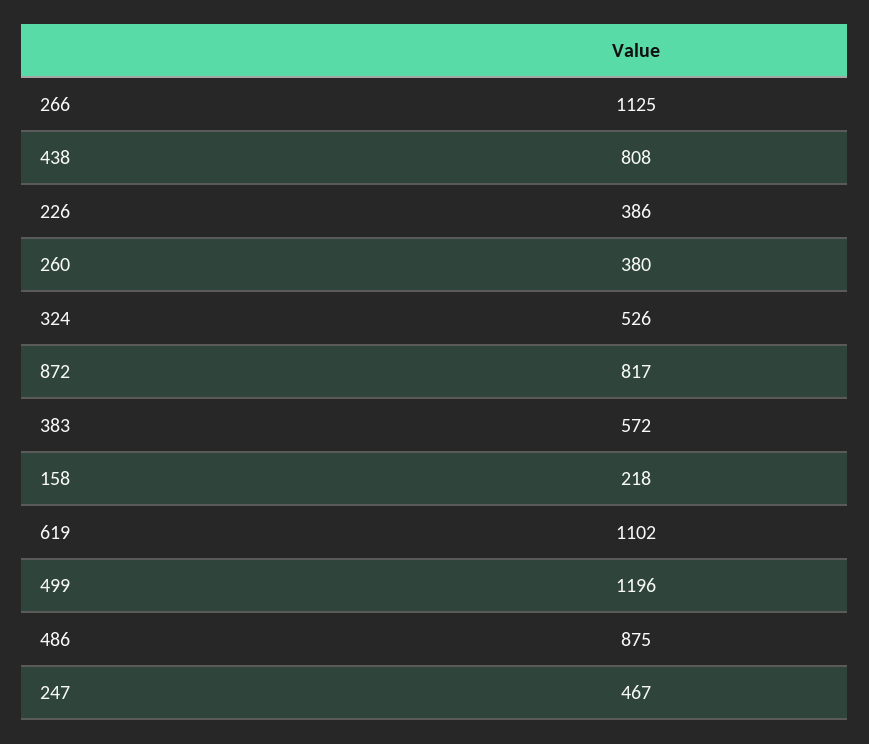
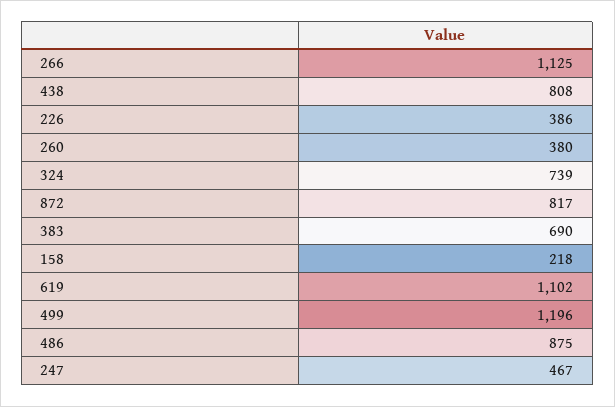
324: 526 -> 739
383: 572 -> 690

